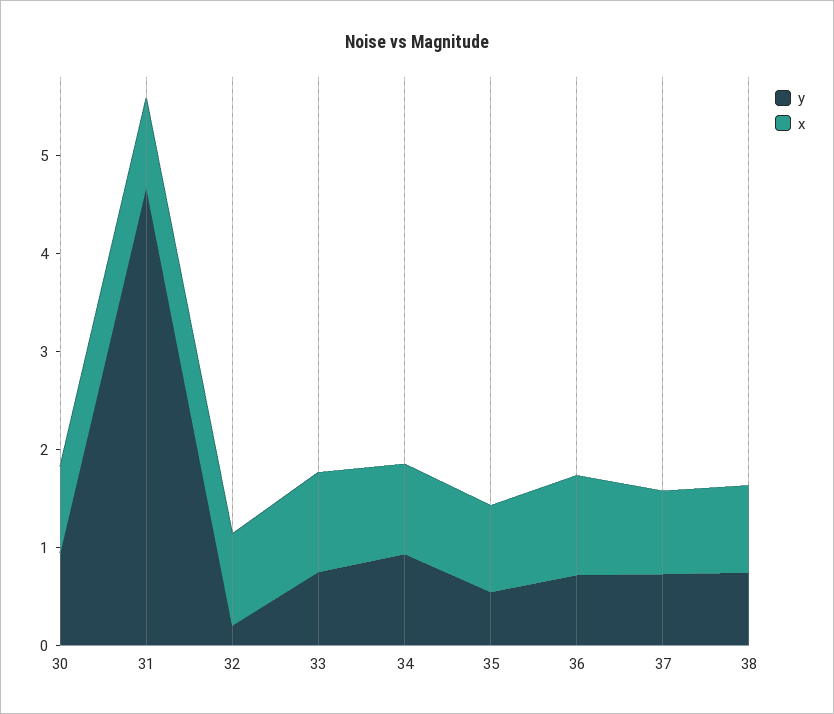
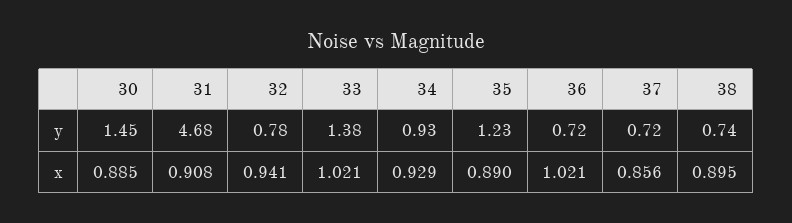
y, 30: 1 -> 1.45
y, 32: 0.2 -> 0.78
y, 33: 0.8 -> 1.38
y, 35: 0.6 -> 1.23

